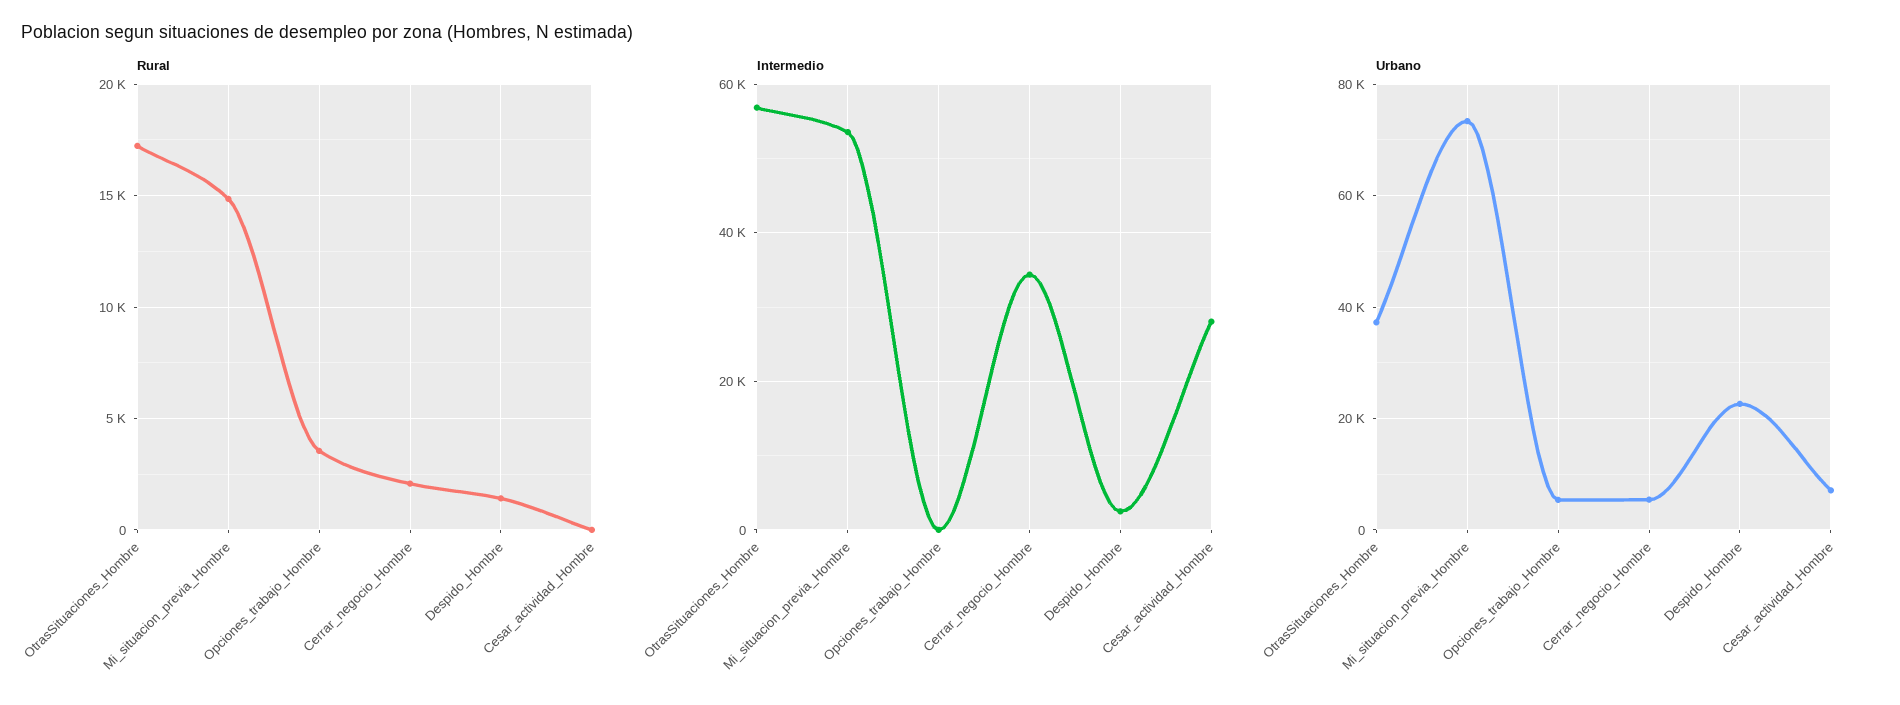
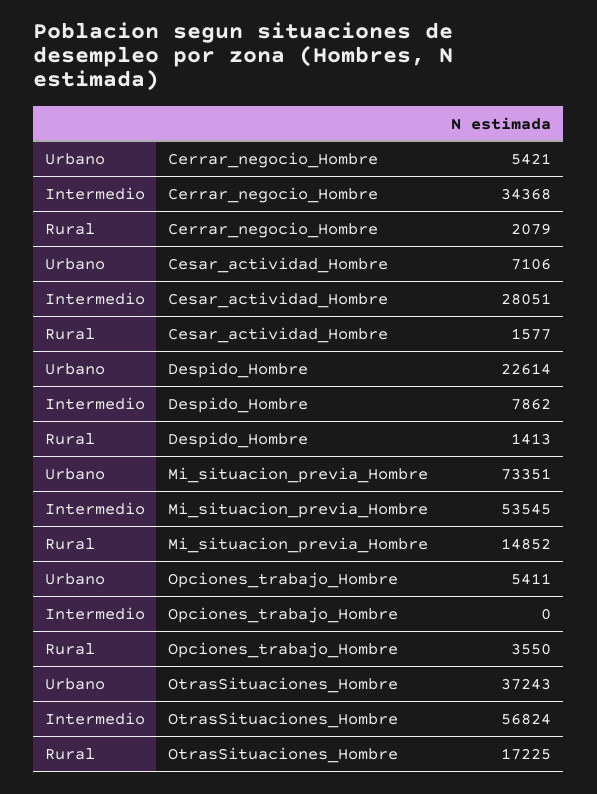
Rural, Cesar_actividad_Hombre: 0 -> 1577
Intermedio, Despido_Hombre: 2000 -> 7862

